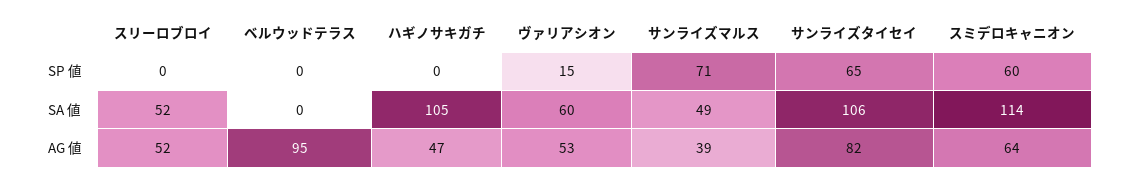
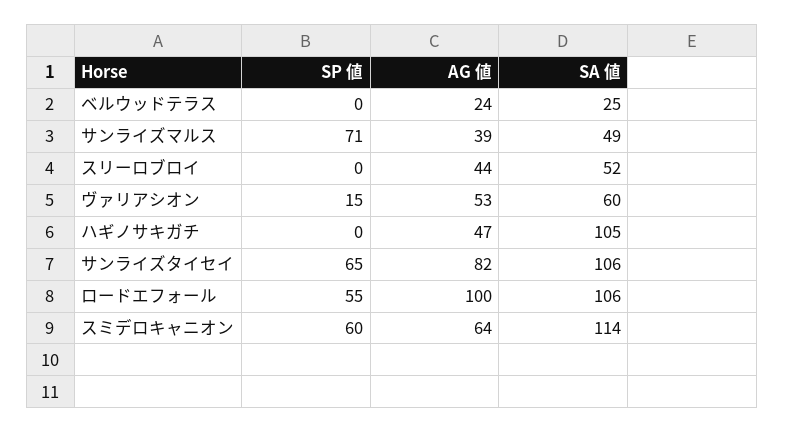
ベルウッドテラス, SA 値: 0 -> 25
スリーロブロイ, AG 値: 52 -> 44
ベルウッドテラス, AG 値: 95 -> 24
ロードエフォール, SP 値: none -> 55
ロードエフォール, AG 値: none -> 100
ロードエフォール, SA 値: none -> 106

